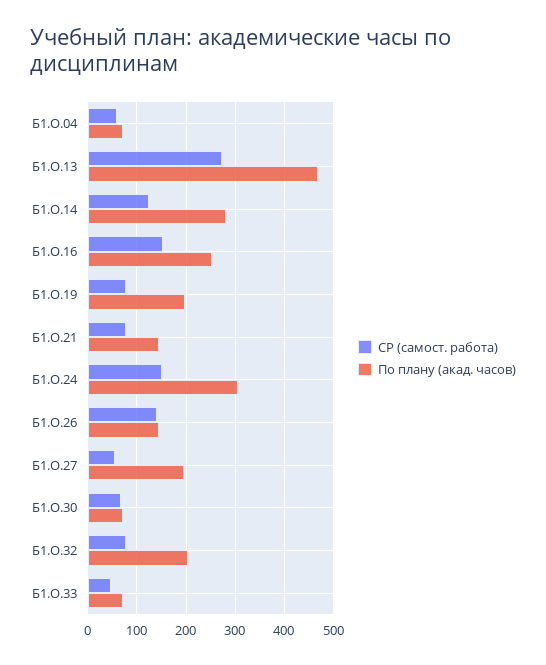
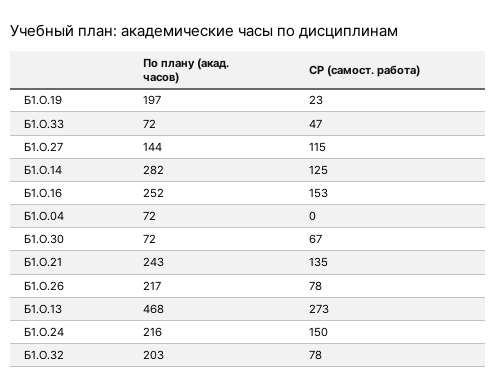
СР (самост. работа), Б1.О.04: 60 -> 0
СР (самост. работа), Б1.О.19: 80 -> 23
СР (самост. работа), Б1.О.21: 80 -> 135
По плану (акад. часов), Б1.О.21: 140 -> 243
По плану (акад. часов), Б1.О.24: 300 -> 216
СР (самост. работа), Б1.О.26: 140 -> 78
По плану (акад. часов), Б1.О.26: 140 -> 217
СР (самост. работа), Б1.О.27: 60 -> 115
По плану (акад. часов), Б1.О.27: 200 -> 144

